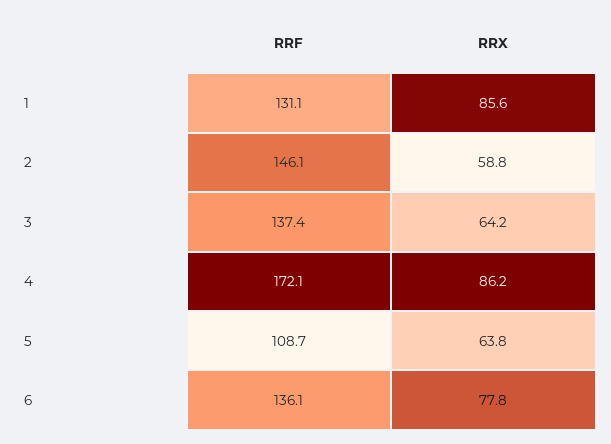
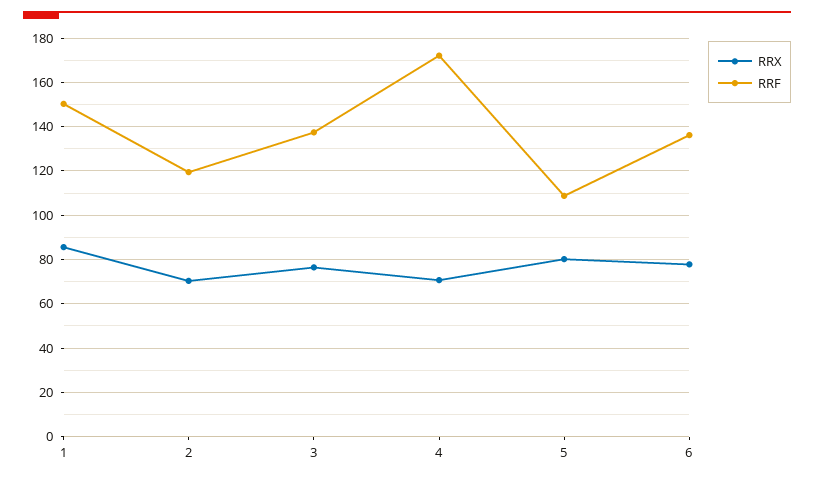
RRF, 1: 131.1 -> 150
RRF, 2: 146.1 -> 120
RRX, 2: 58.8 -> 70
RRX, 3: 64.2 -> 75
RRX, 4: 86.2 -> 70
RRX, 5: 63.8 -> 80

